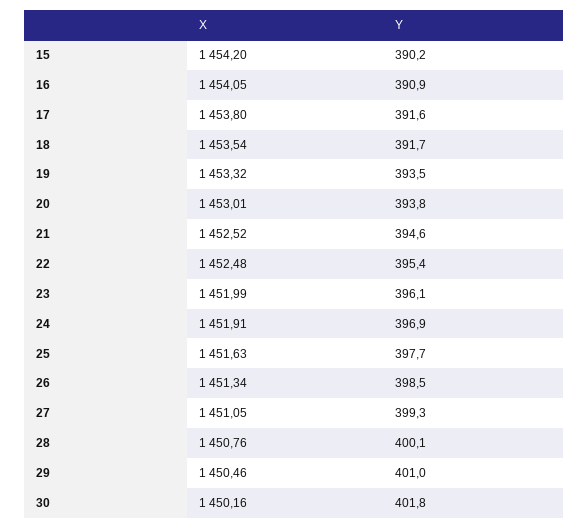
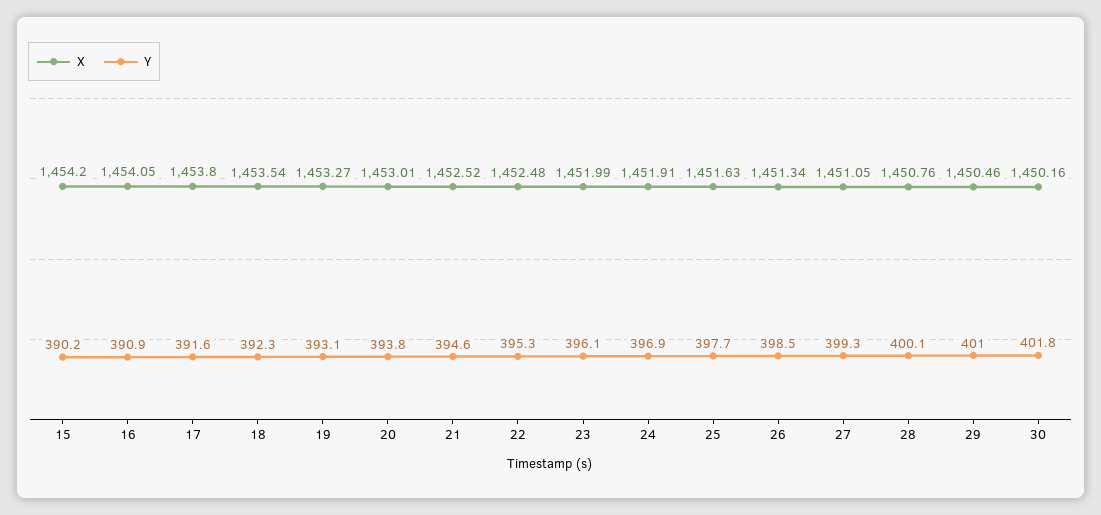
Y, 18: 391.7 -> 392.3
X, 19: 1453.32 -> 1453.27
Y, 19: 393.5 -> 393.1
Y, 22: 395.4 -> 395.3

